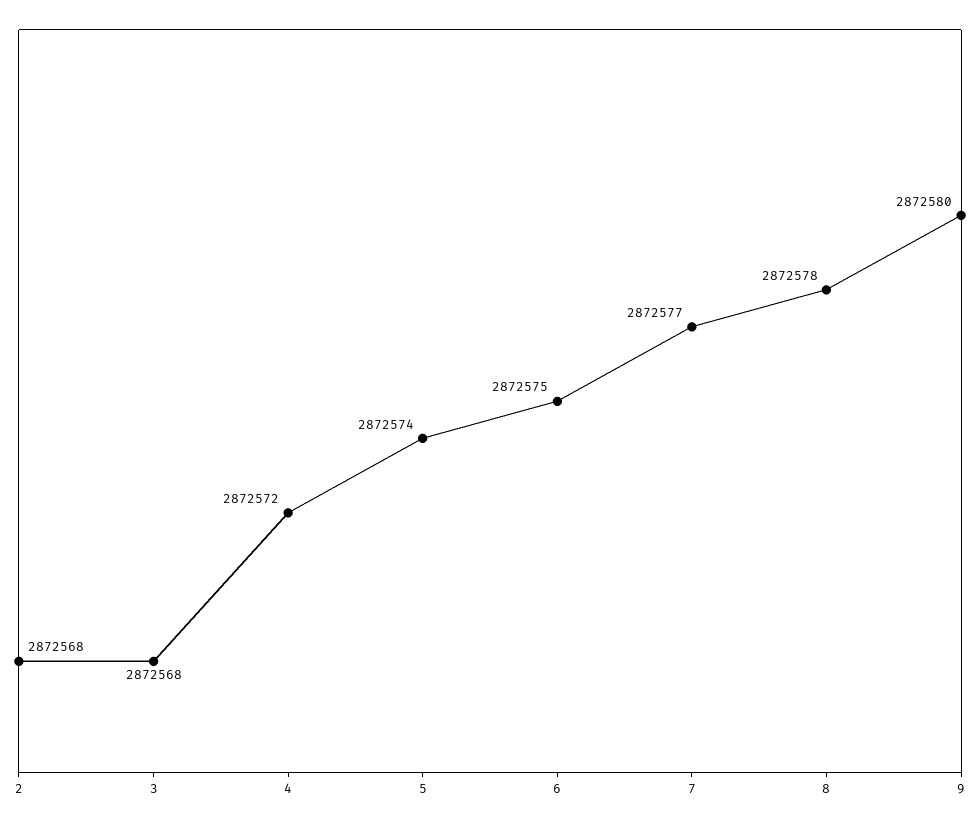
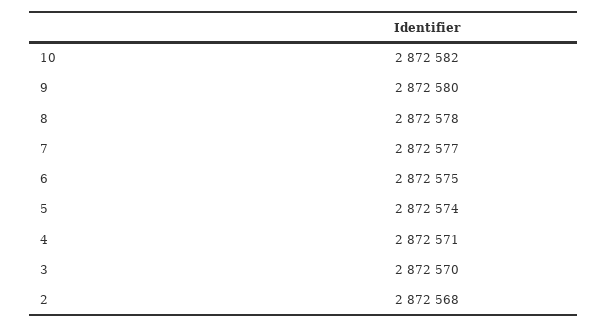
3: 2872568 -> 2872570
4: 2872572 -> 2872571
10: none -> 2872582

